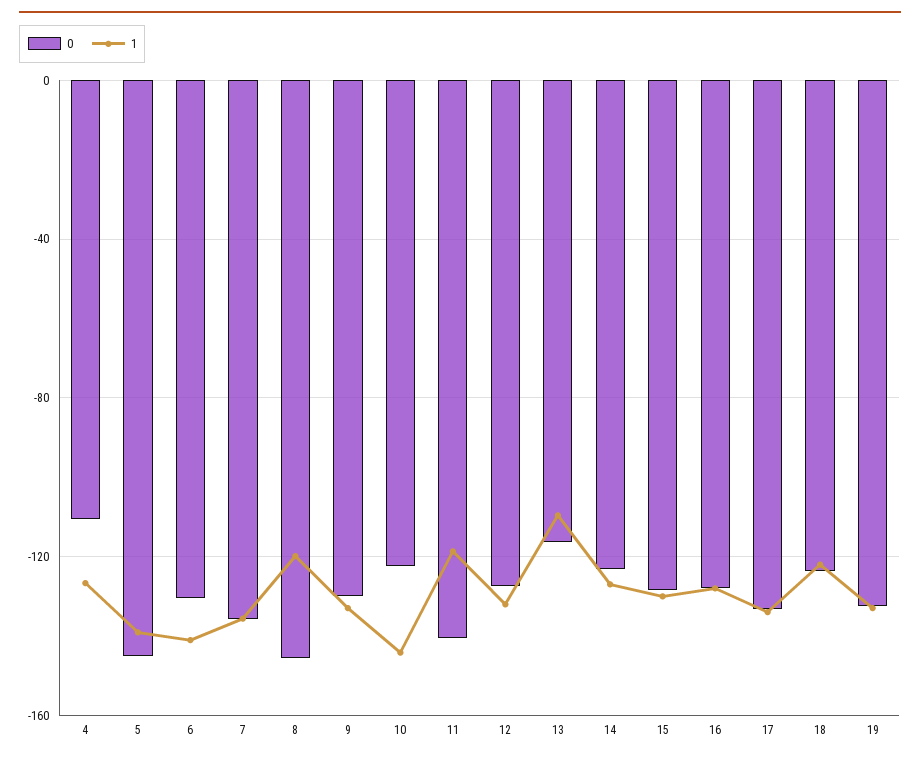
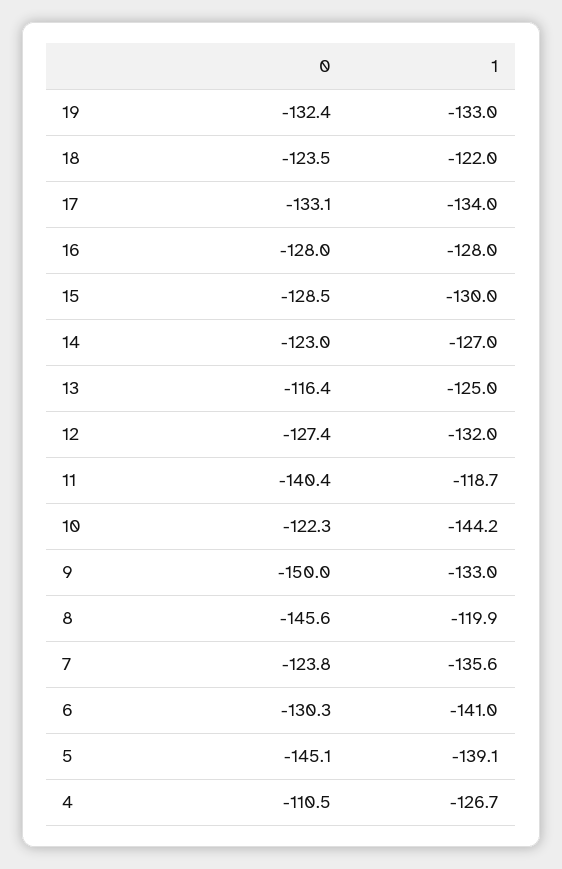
0, 7: -135 -> -123.8
0, 9: -130 -> -150
1, 13: -110 -> -125

